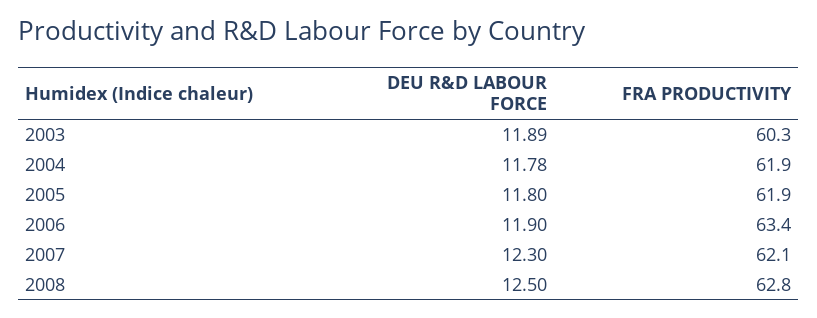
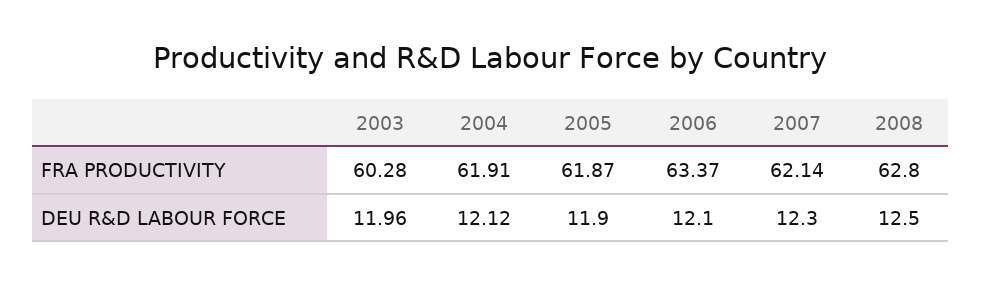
DEU R&D LABOUR FORCE, 2003: 11.89 -> 11.96
DEU R&D LABOUR FORCE, 2004: 11.78 -> 12.12
DEU R&D LABOUR FORCE, 2005: 11.8 -> 11.9
DEU R&D LABOUR FORCE, 2006: 11.9 -> 12.1

